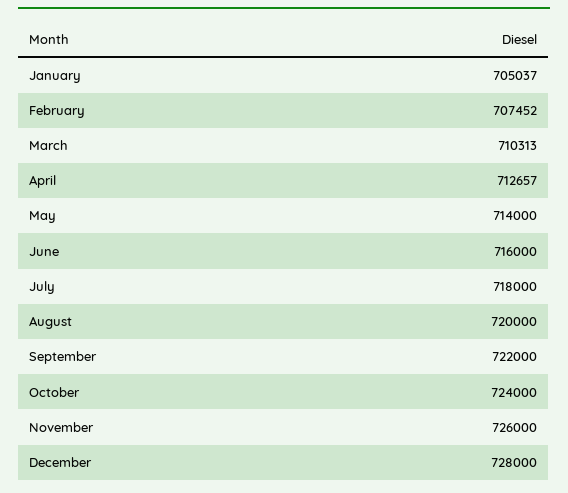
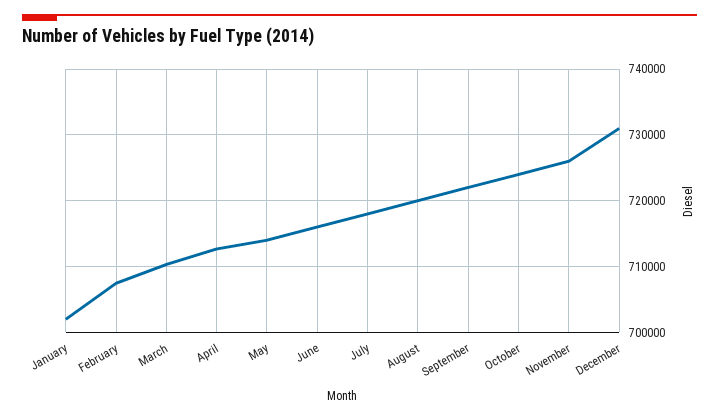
January: 705037 -> 702000
December: 728000 -> 731000

